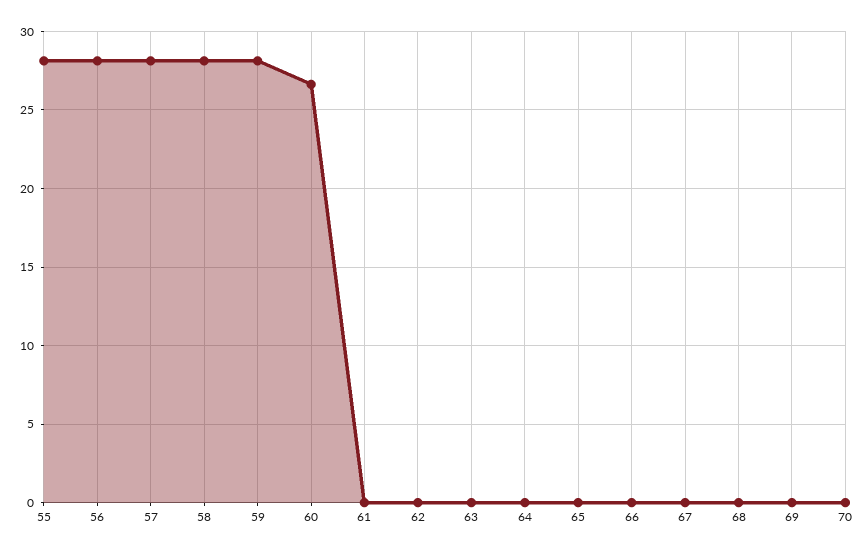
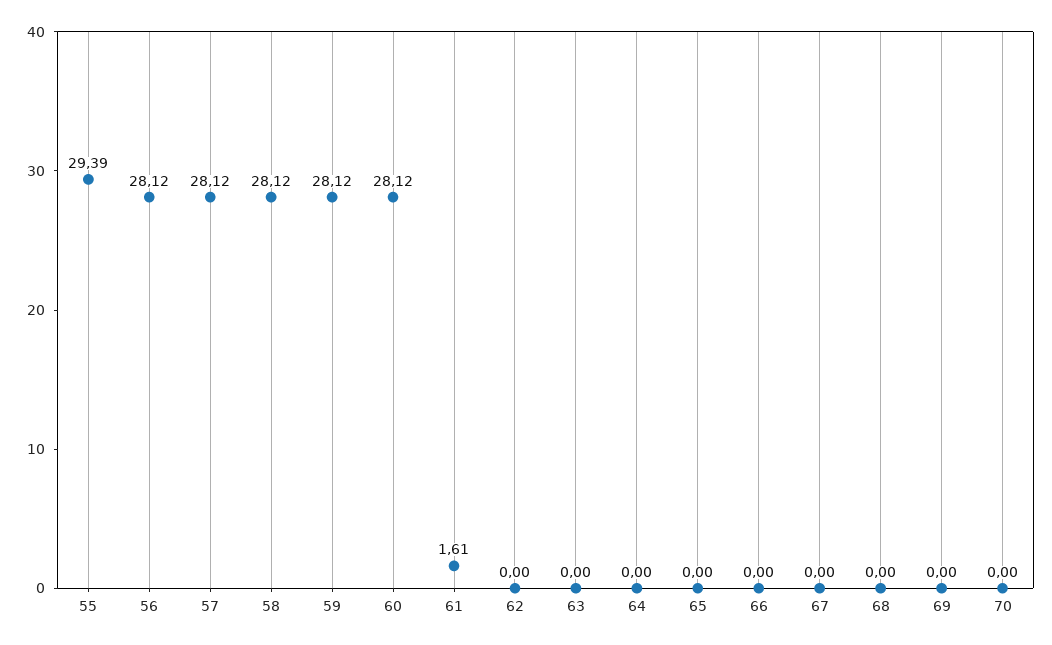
55: 28 -> 29.39
60: 26.5 -> 28.12
61: 0 -> 1.61

